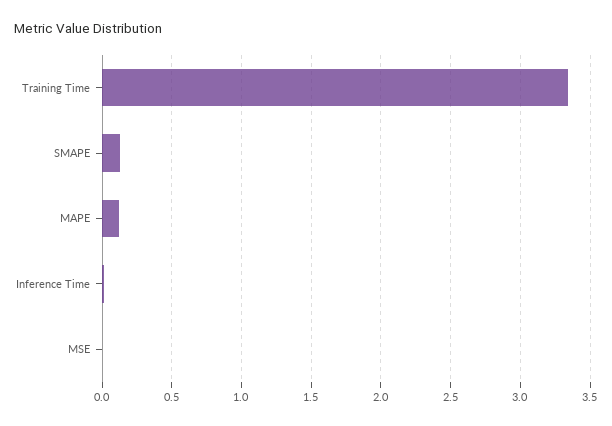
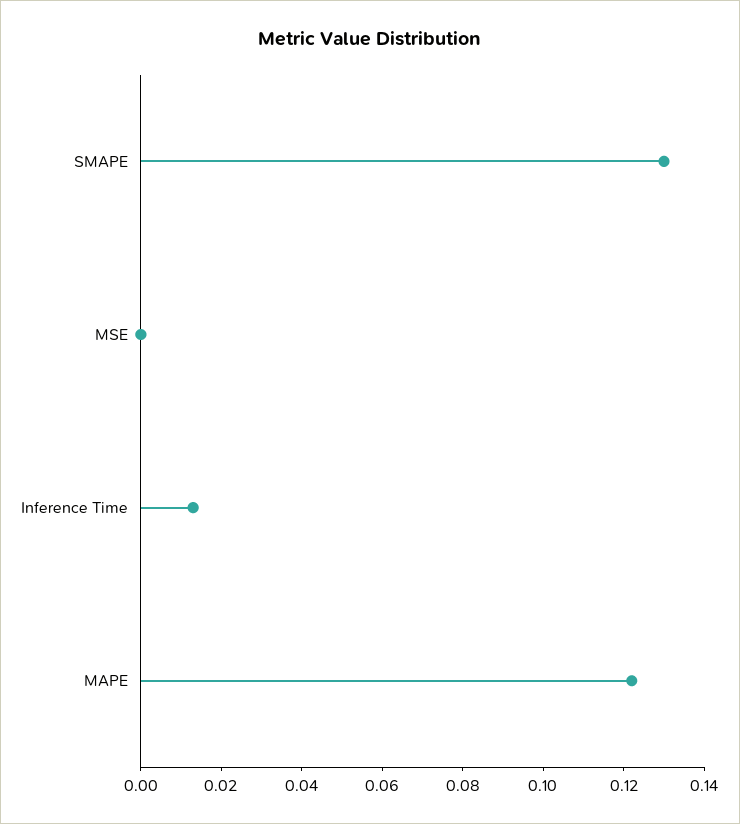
Training Time: 3.35 -> none

